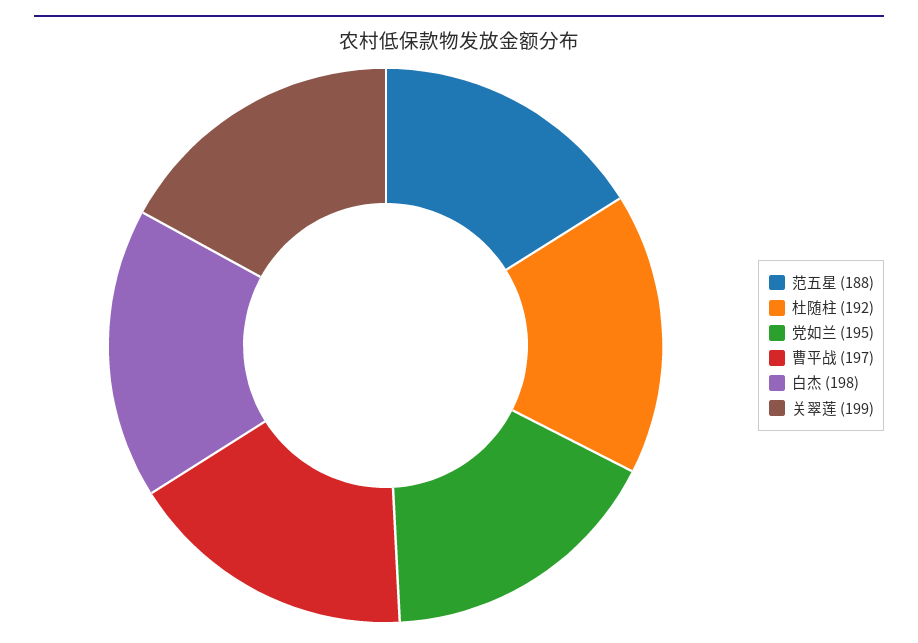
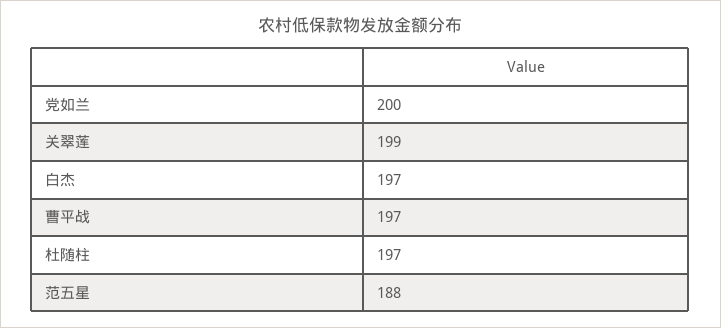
杜随柱: 192 -> 197
党如兰: 195 -> 200
白杰: 198 -> 197

